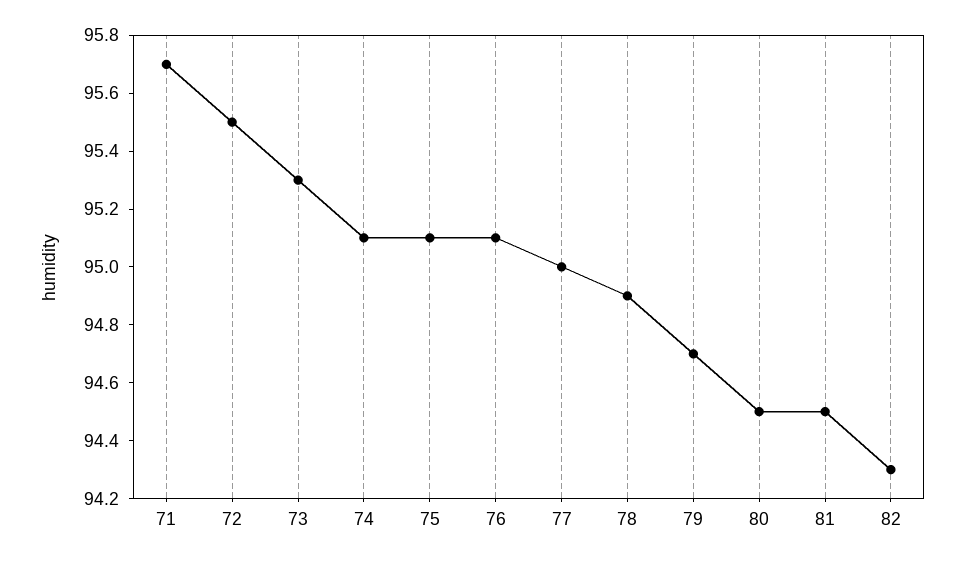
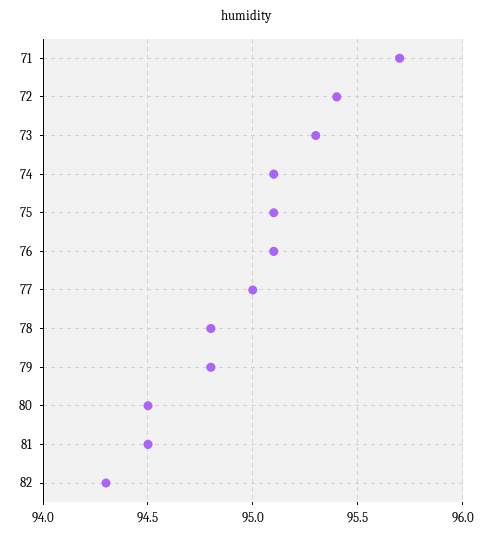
72: 95.5 -> 95.4
78: 94.9 -> 94.8
79: 94.7 -> 94.8

